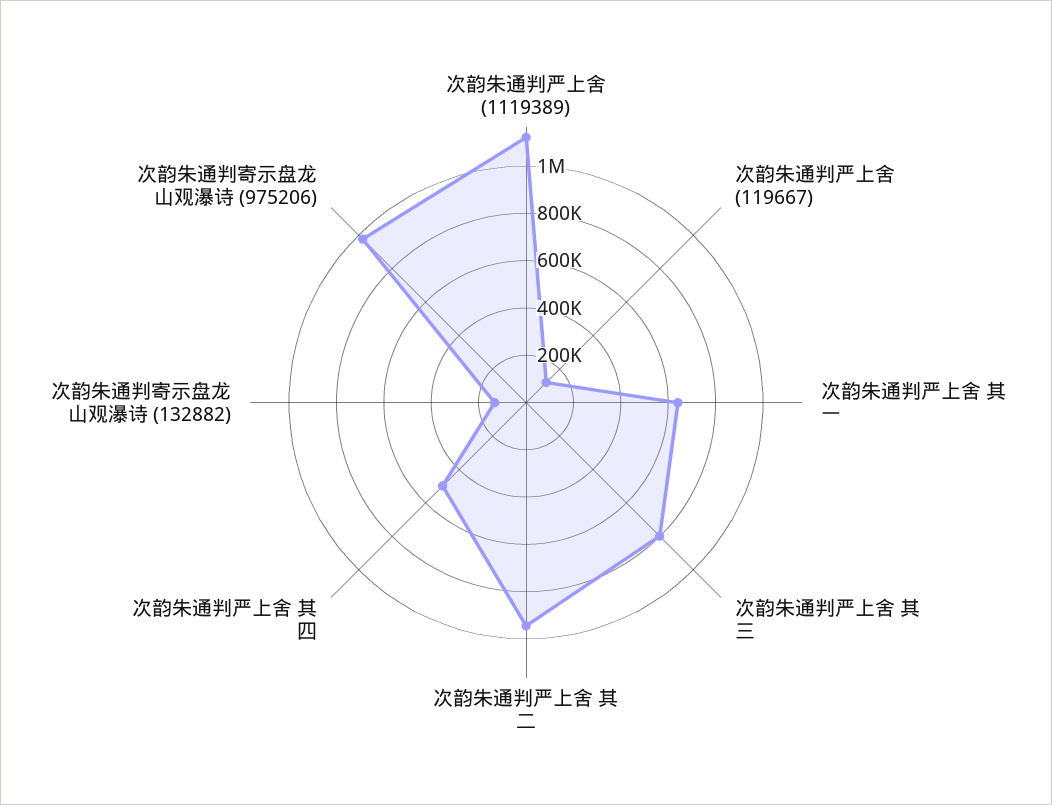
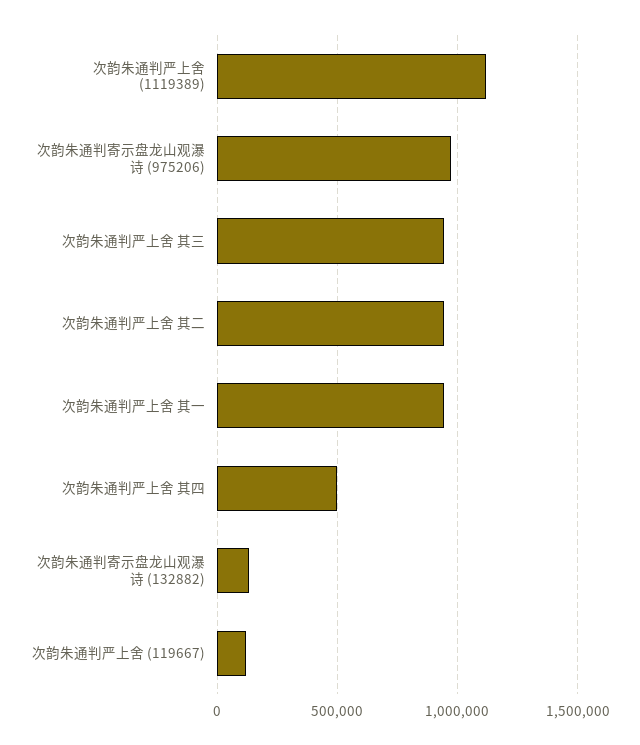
次韵朱通判严上舍 其一: 650000 -> 950000
次韵朱通判严上舍 其三: 800000 -> 950000

